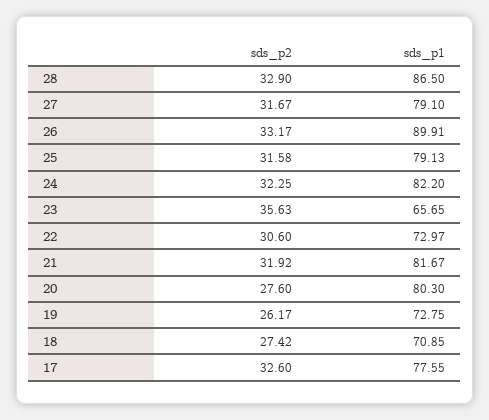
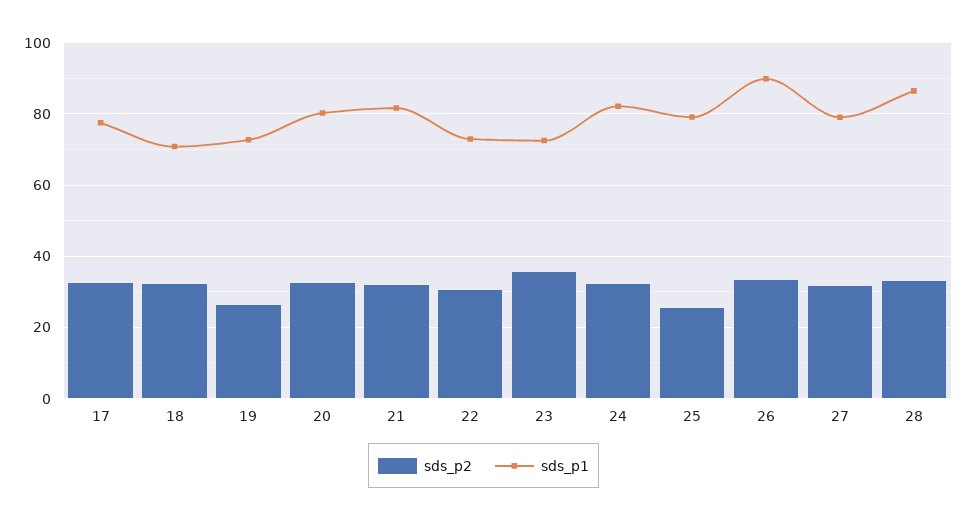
sds_p2, 25: 31.58 -> 26
sds_p1, 23: 65.65 -> 72
sds_p2, 20: 27.6 -> 32
sds_p2, 18: 27.42 -> 32

